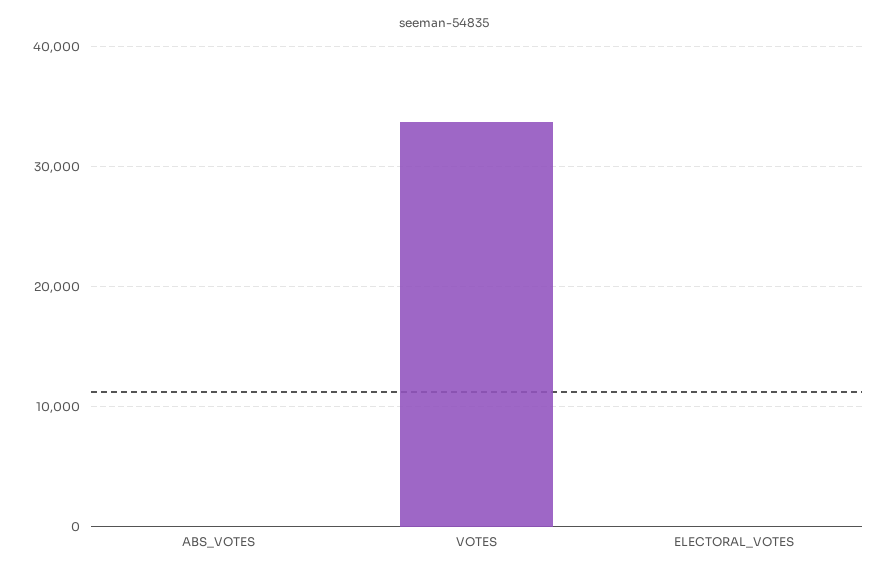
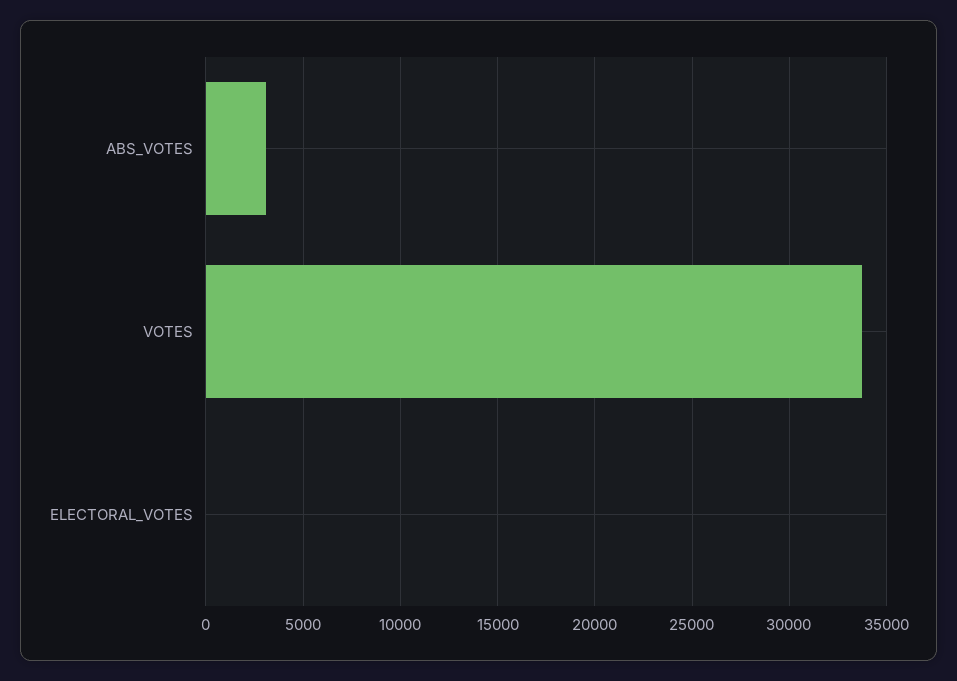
ABS_VOTES: 0 -> 3000

